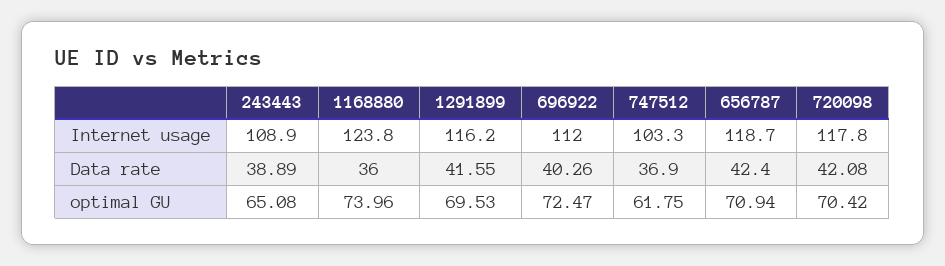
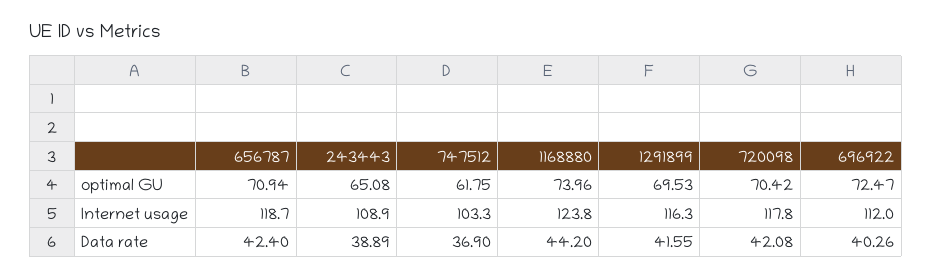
1291899, Internet usage: 116.2 -> 116.3
1168880, Data rate: 36 -> 44.2

